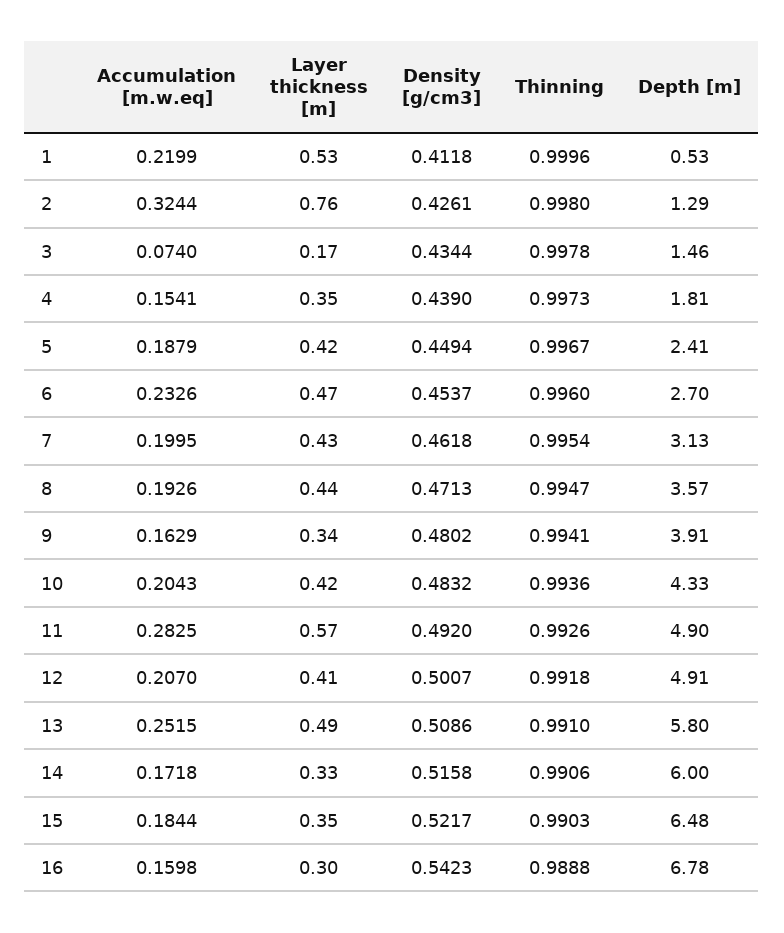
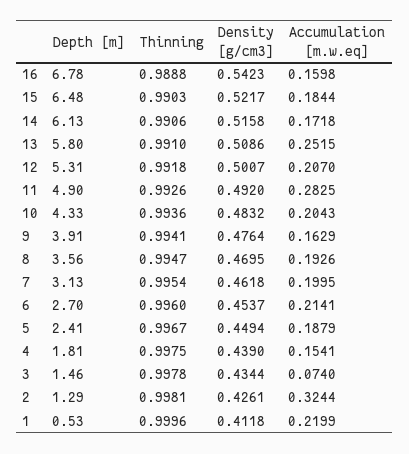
Layer thickness [m], 1: 0.53 -> none
Layer thickness [m], 2: 0.76 -> none
Thinning, 2: 0.998 -> 0.9981
Layer thickness [m], 3: 0.17 -> none
Layer thickness [m], 4: 0.35 -> none
Thinning, 4: 0.9973 -> 0.9975
Layer thickness [m], 5: 0.42 -> none
Accumulation [m.w.eq], 6: 0.2326 -> 0.2141
Layer thickness [m], 6: 0.47 -> none
Layer thickness [m], 7: 0.43 -> none
Layer thickness [m], 8: 0.44 -> none
Density [g/cm3], 8: 0.4713 -> 0.4695
Depth [m], 8: 3.57 -> 3.56
Layer thickness [m], 9: 0.34 -> none
Density [g/cm3], 9: 0.4802 -> 0.4764
Layer thickness [m], 10: 0.42 -> none
Layer thickness [m], 11: 0.57 -> none
Layer thickness [m], 12: 0.41 -> none
Depth [m], 12: 4.91 -> 5.31
Layer thickness [m], 13: 0.49 -> none
Layer thickness [m], 14: 0.33 -> none
Depth [m], 14: 6 -> 6.13
Layer thickness [m], 15: 0.35 -> none
Layer thickness [m], 16: 0.3 -> none

